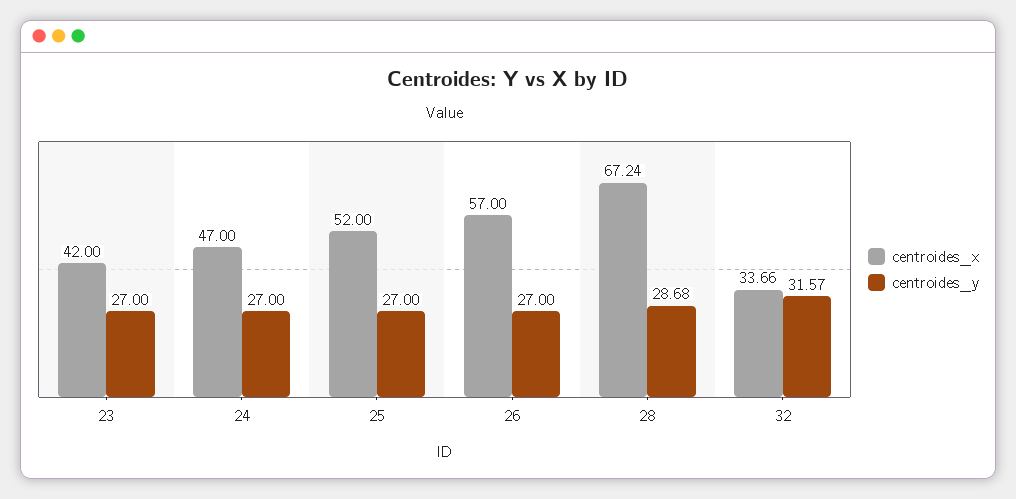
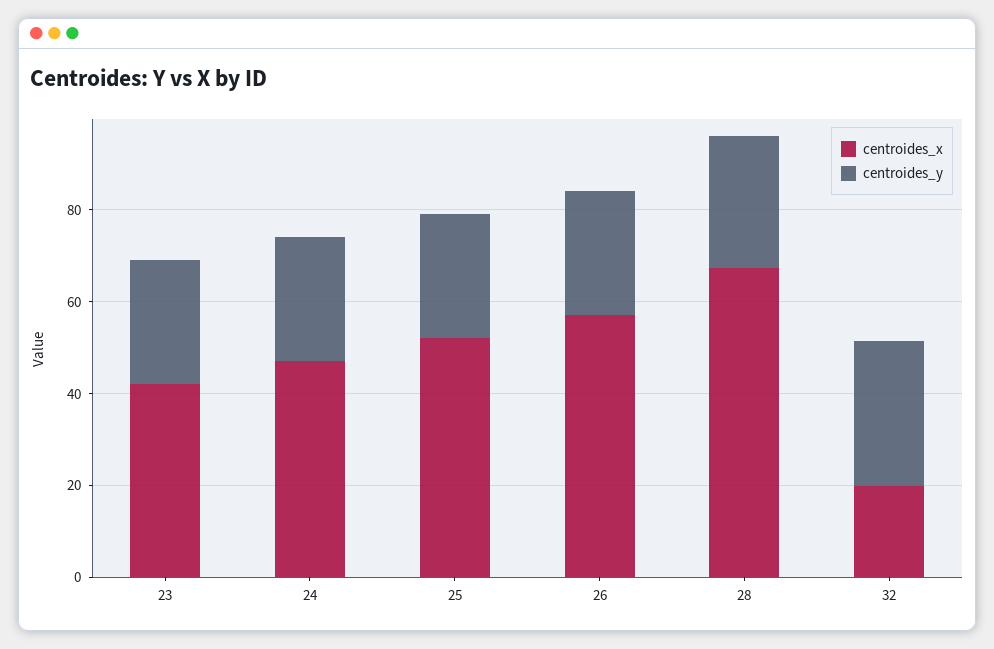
centroides_x, 32: 33.66 -> 20

